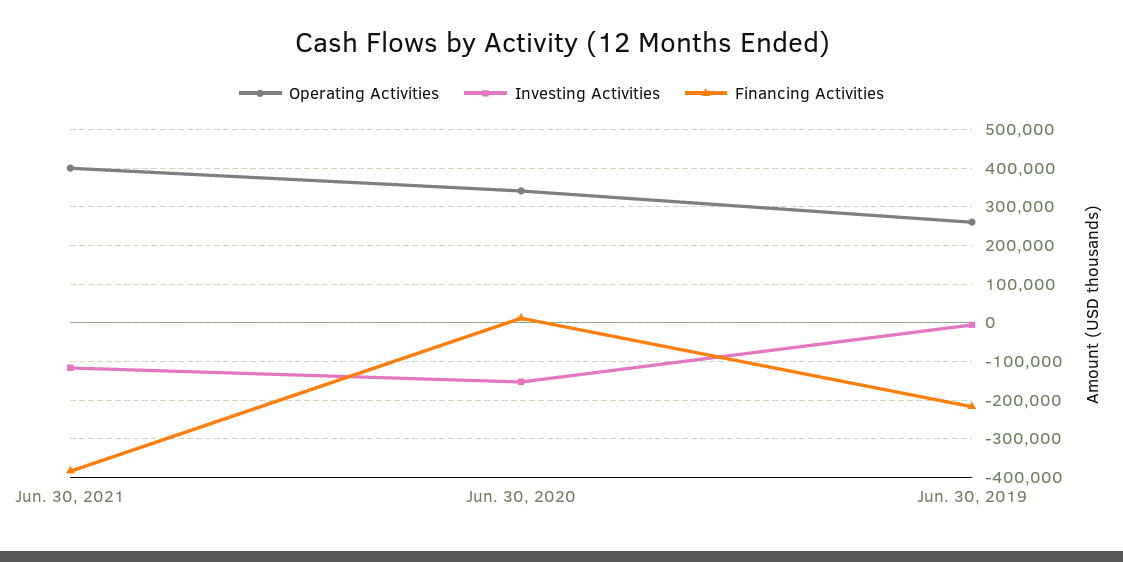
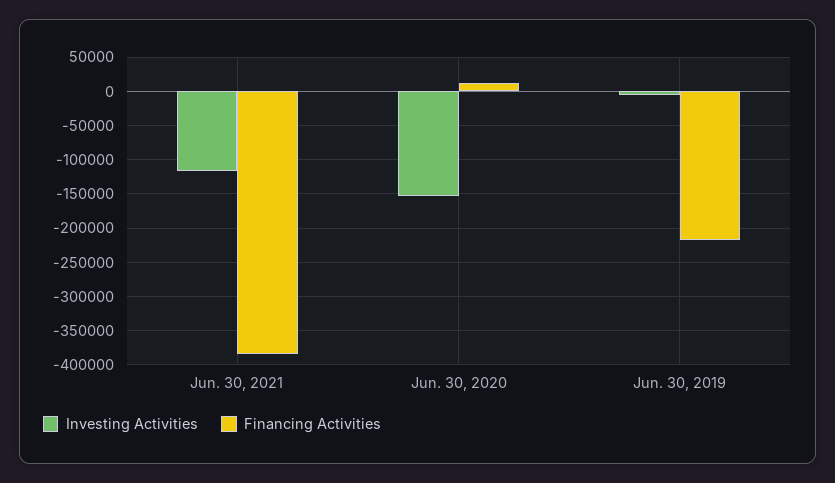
Operating Activities, Jun. 30, 2021: 400000 -> none
Operating Activities, Jun. 30, 2020: 340000 -> none
Operating Activities, Jun. 30, 2019: 260000 -> none

